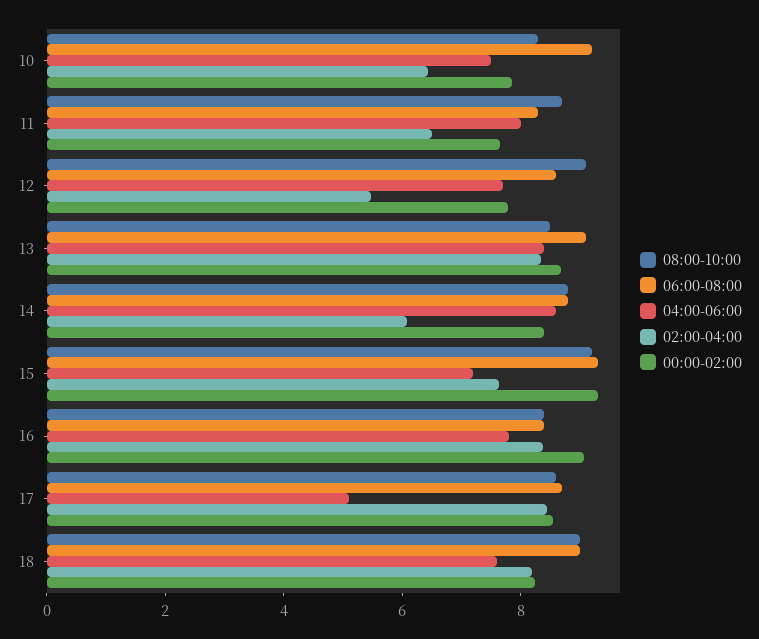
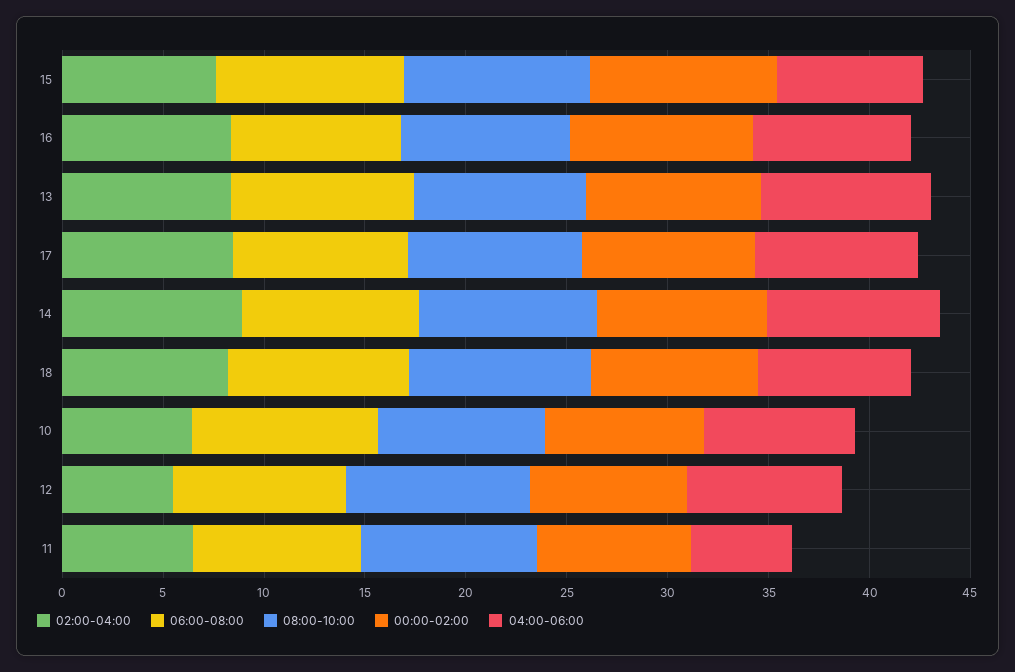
04:00-06:00, 11: 8 -> 5
02:00-04:00, 14: 6 -> 9
04:00-06:00, 17: 5 -> 8

